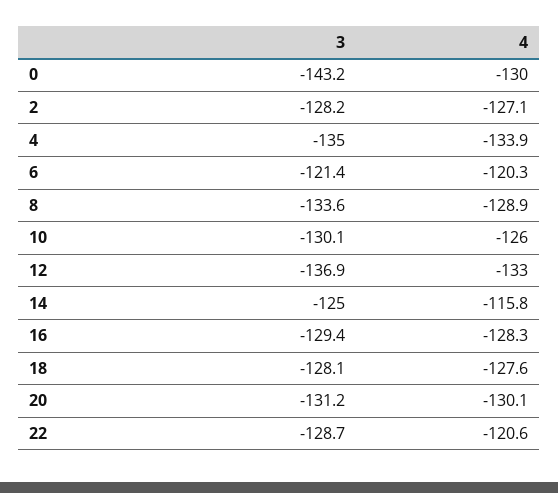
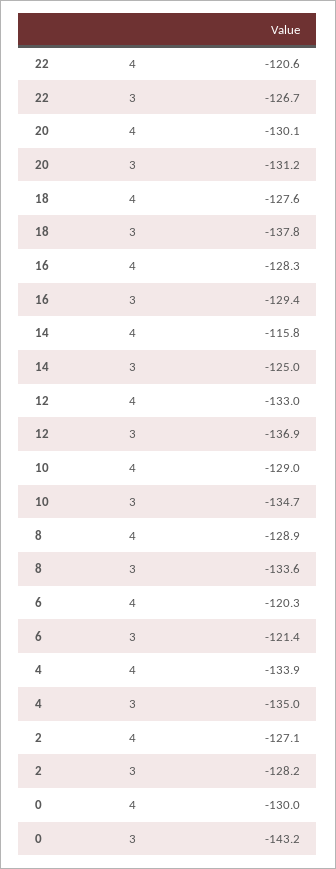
3, 10: -130.1 -> -134.7
4, 10: -126 -> -129
3, 18: -128.1 -> -137.8
3, 22: -128.7 -> -126.7

